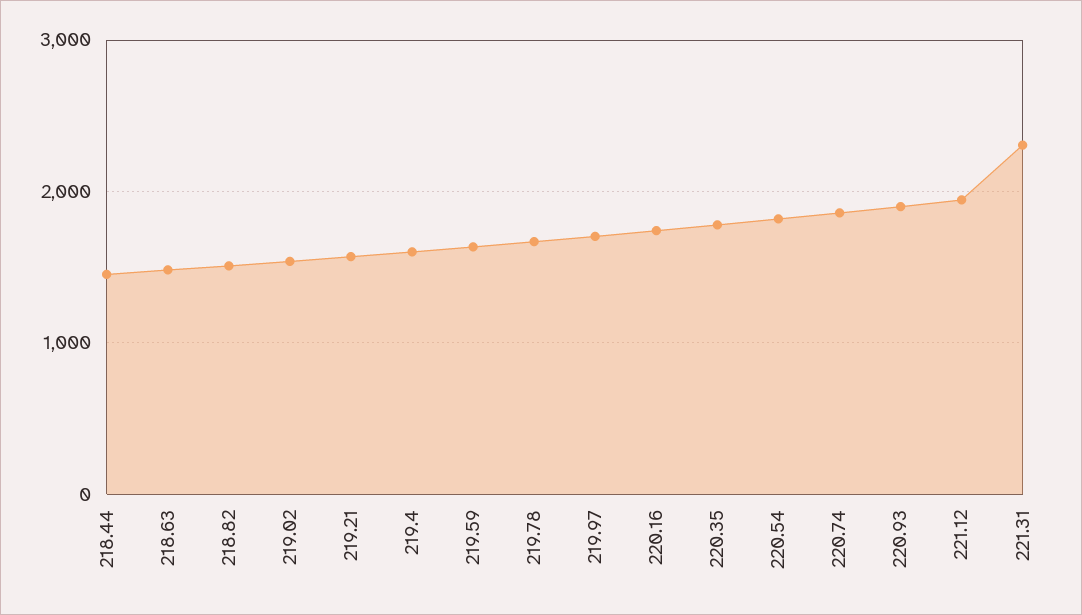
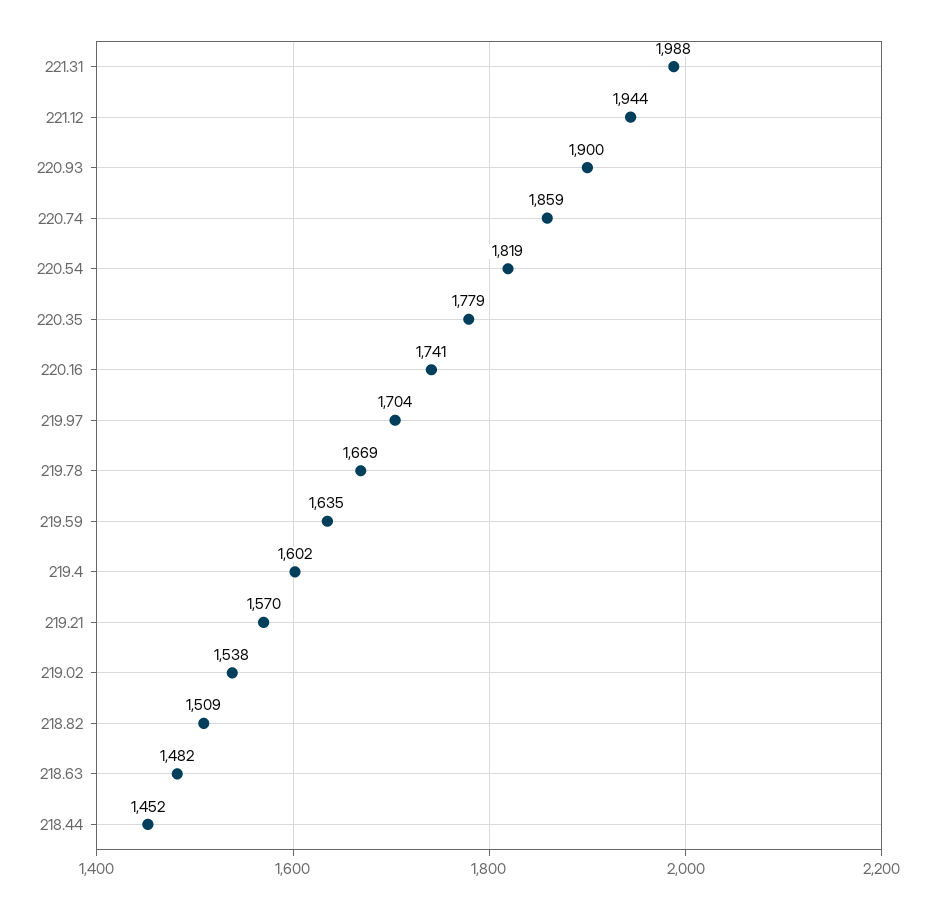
221.31: 2300 -> 1988

